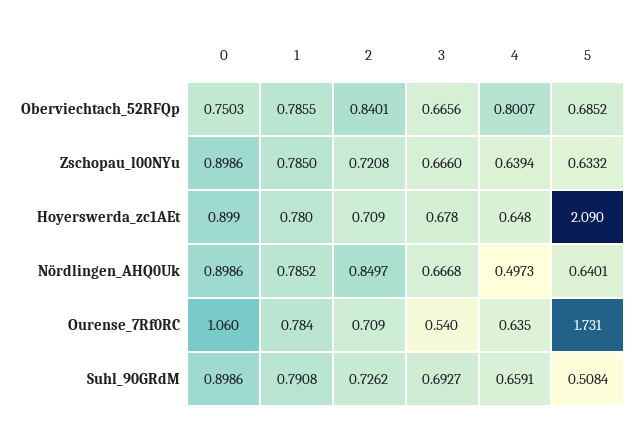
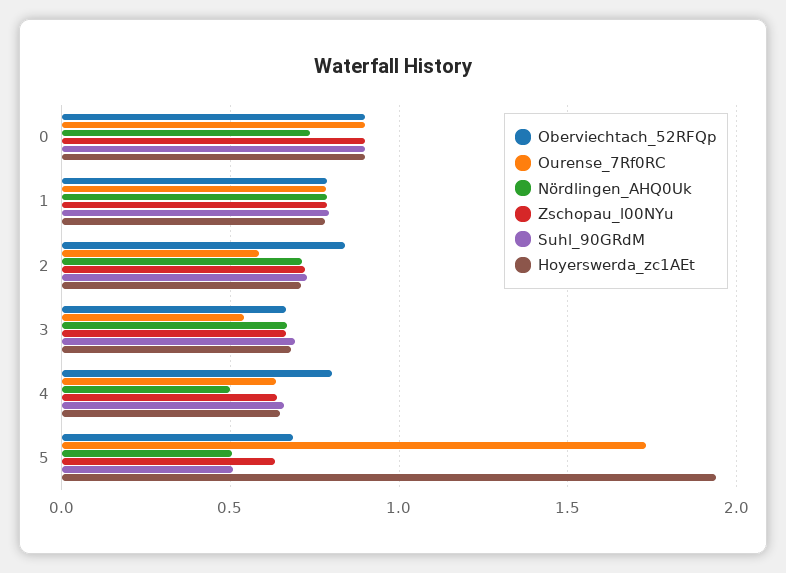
Oberviechtach_52RFQp, 0: 0.7503 -> 0.9
Hoyerswerda_zc1AEt, 5: 2.09 -> 1.95
Nördlingen_AHQ0Uk, 0: 0.8986 -> 0.75
Nördlingen_AHQ0Uk, 2: 0.8497 -> 0.7
Nördlingen_AHQ0Uk, 5: 0.6401 -> 0.5
Ourense_7Rf0RC, 0: 1.06 -> 0.9
Ourense_7Rf0RC, 2: 0.709 -> 0.6

